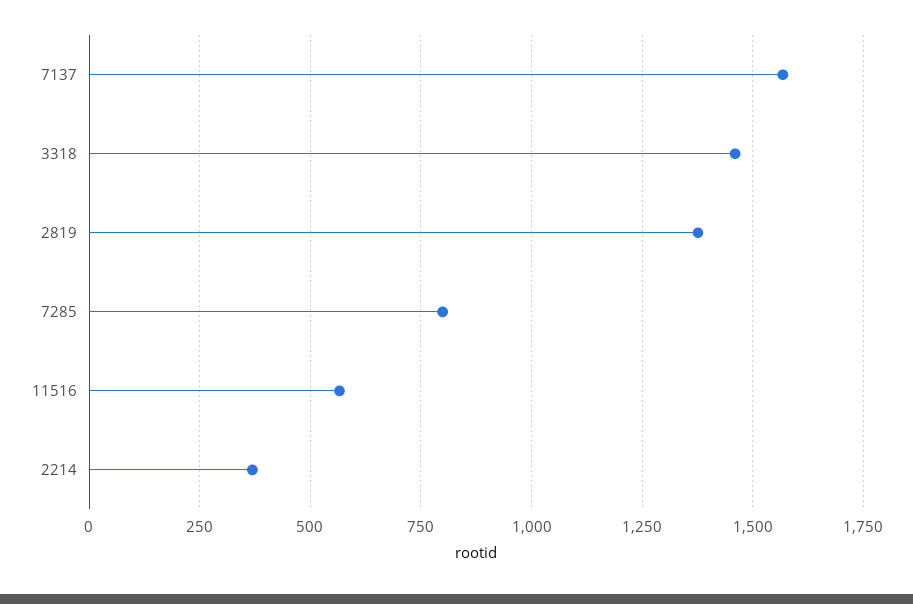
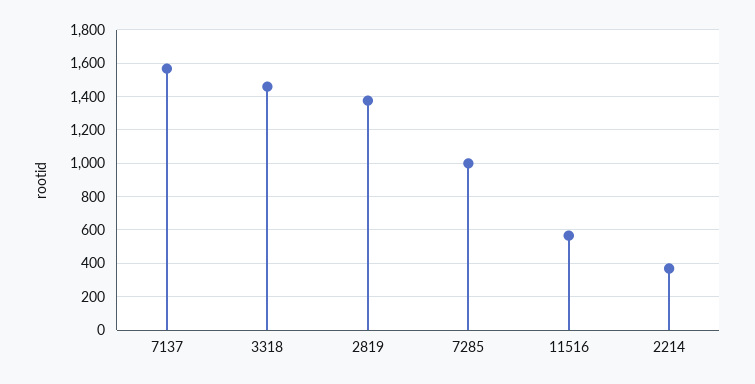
7285: 800 -> 1000

